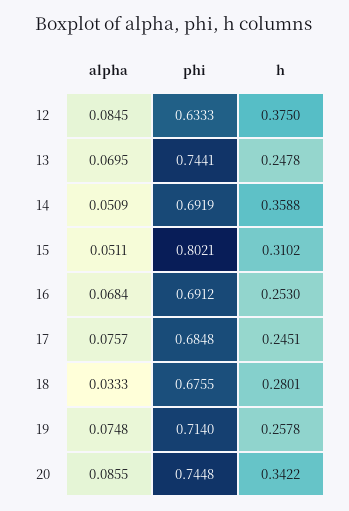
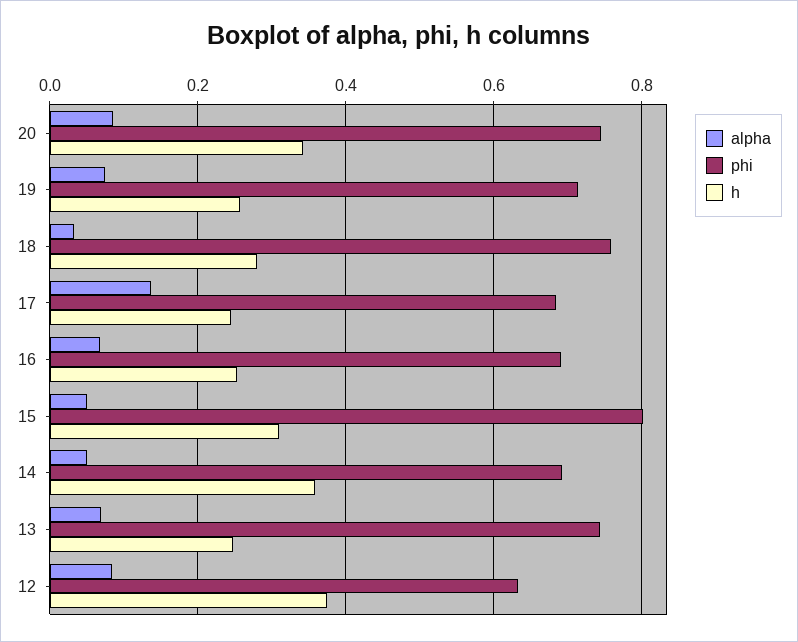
alpha, 17: 0.0757 -> 0.14
phi, 18: 0.6755 -> 0.76

